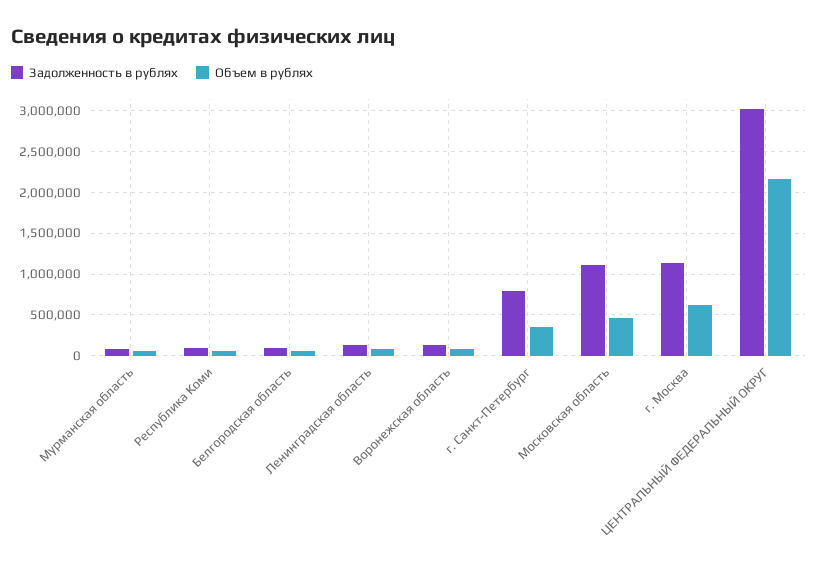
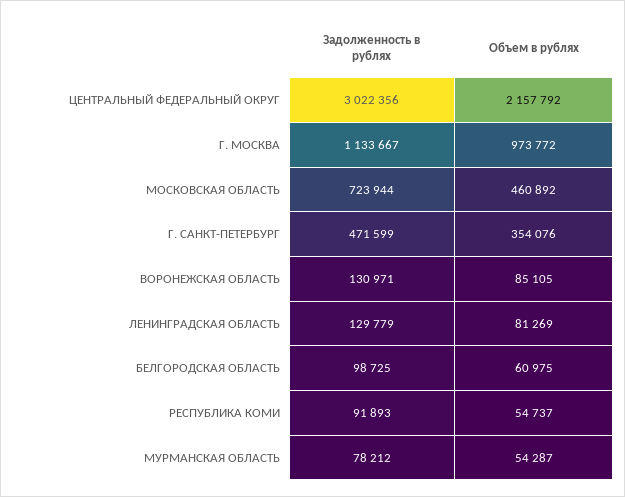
Задолженность в рублях, г. Санкт-Петербург: 800000 -> 471599
Задолженность в рублях, Московская область: 1100000 -> 723944
Объем в рублях, г. Москва: 600000 -> 973772

